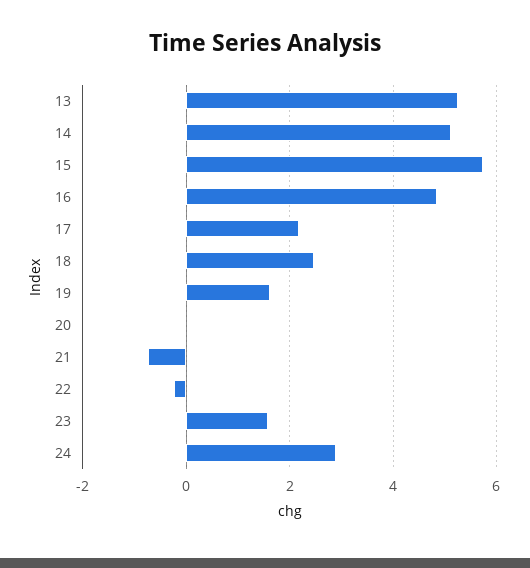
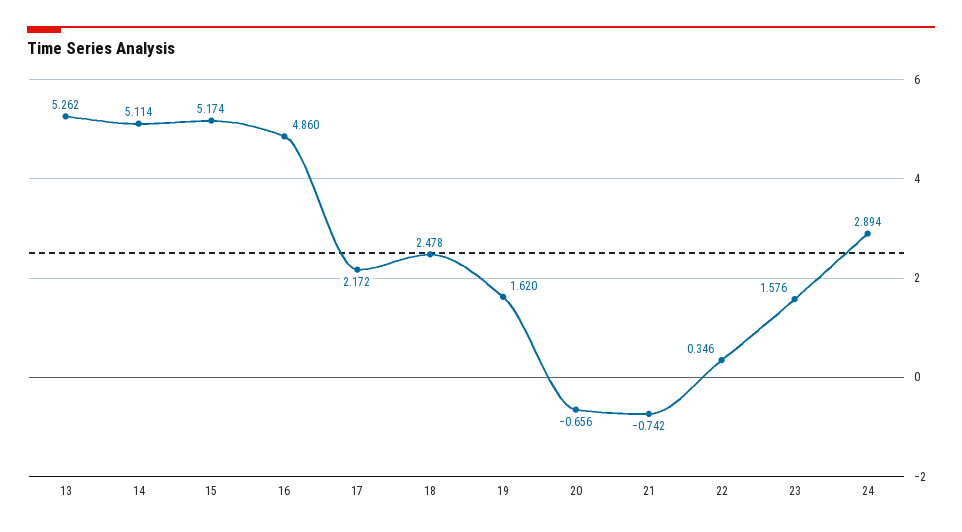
15: 5.8 -> 5.174
20: 0 -> -0.656
22: -0.2 -> 0.346

